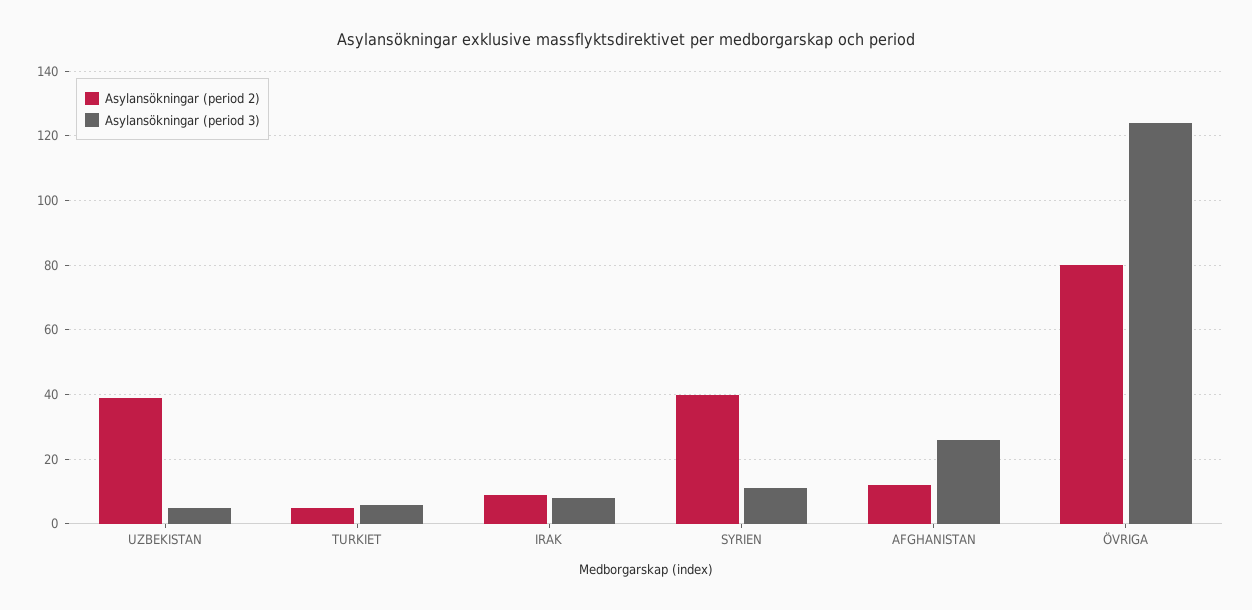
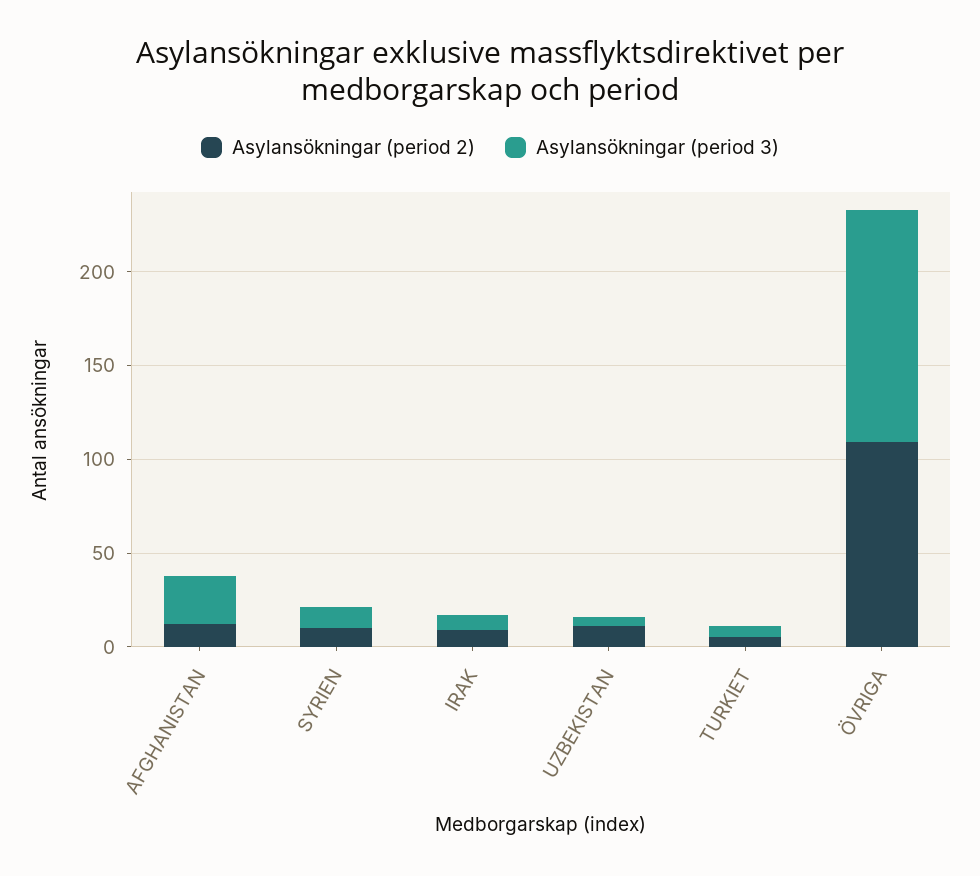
Asylansökningar (period 2), UZBEKISTAN: 40 -> 10
Asylansökningar (period 2), SYRIEN: 40 -> 10
Asylansökningar (period 2), ÖVRIGA: 80 -> 110

